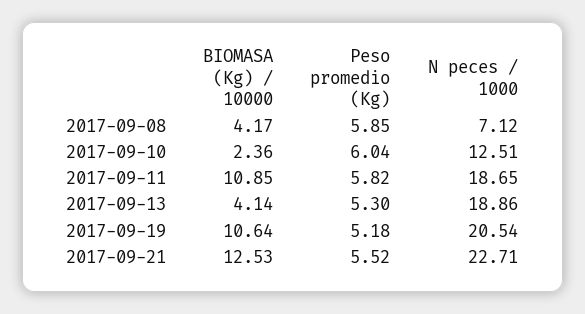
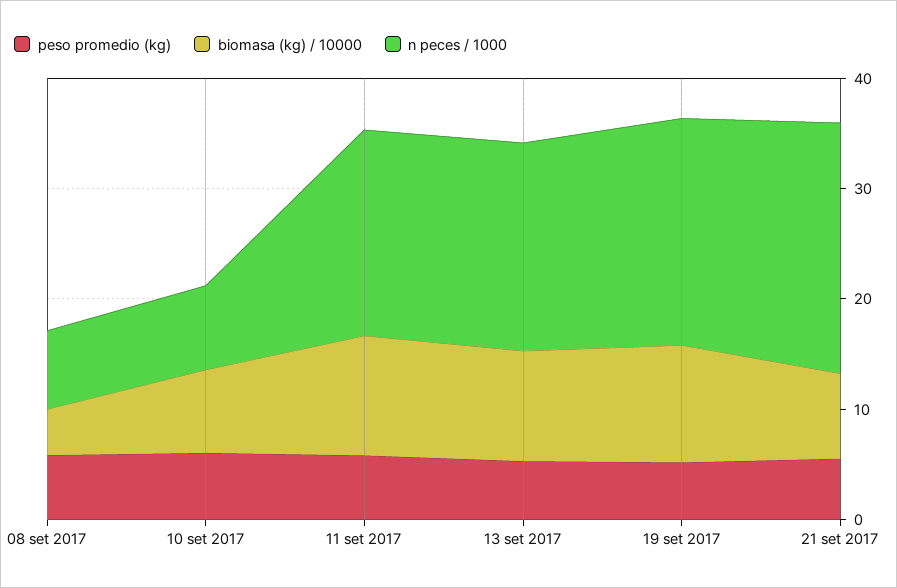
BIOMASA (Kg) / 10000, 2017-09-10: 2.36 -> 8
N peces / 1000, 2017-09-10: 12.51 -> 8
BIOMASA (Kg) / 10000, 2017-09-13: 4.14 -> 10
BIOMASA (Kg) / 10000, 2017-09-21: 12.53 -> 8

